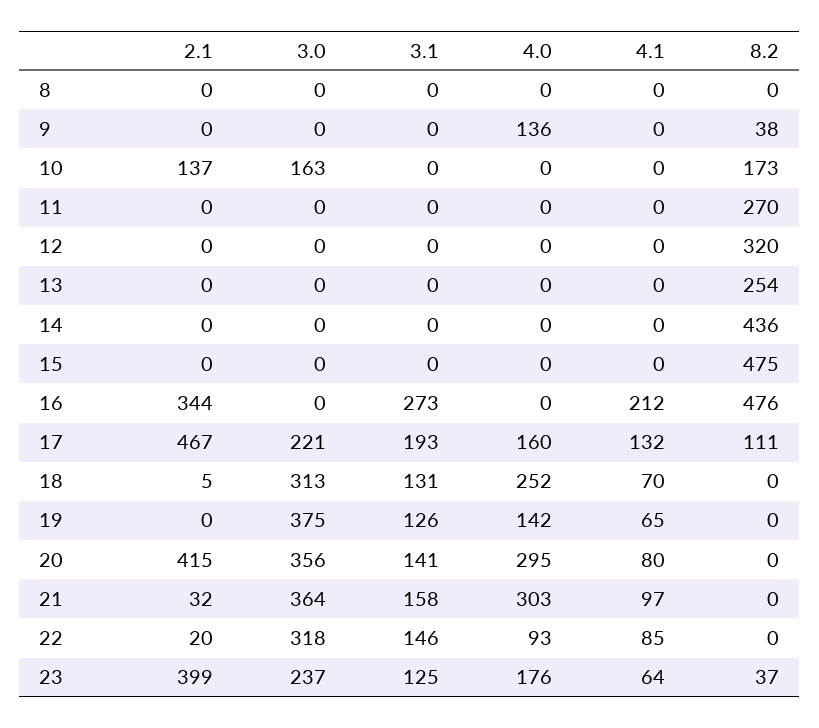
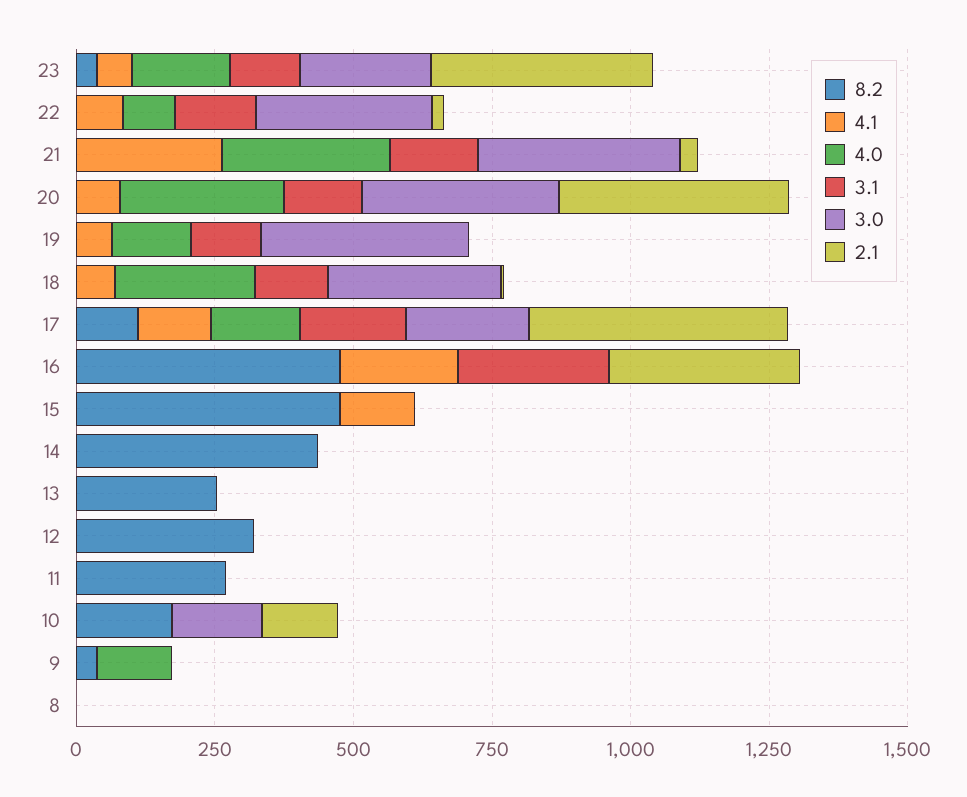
4.1, 15: 0 -> 150
4.1, 21: 97 -> 250

